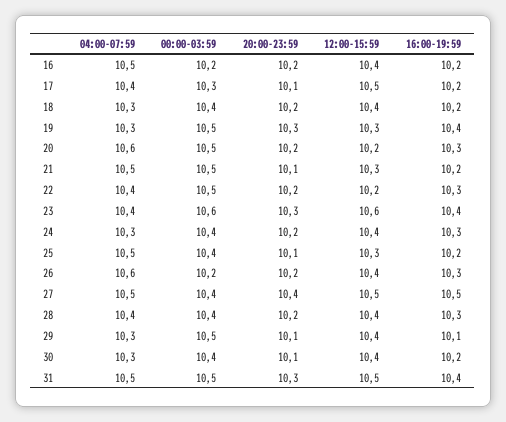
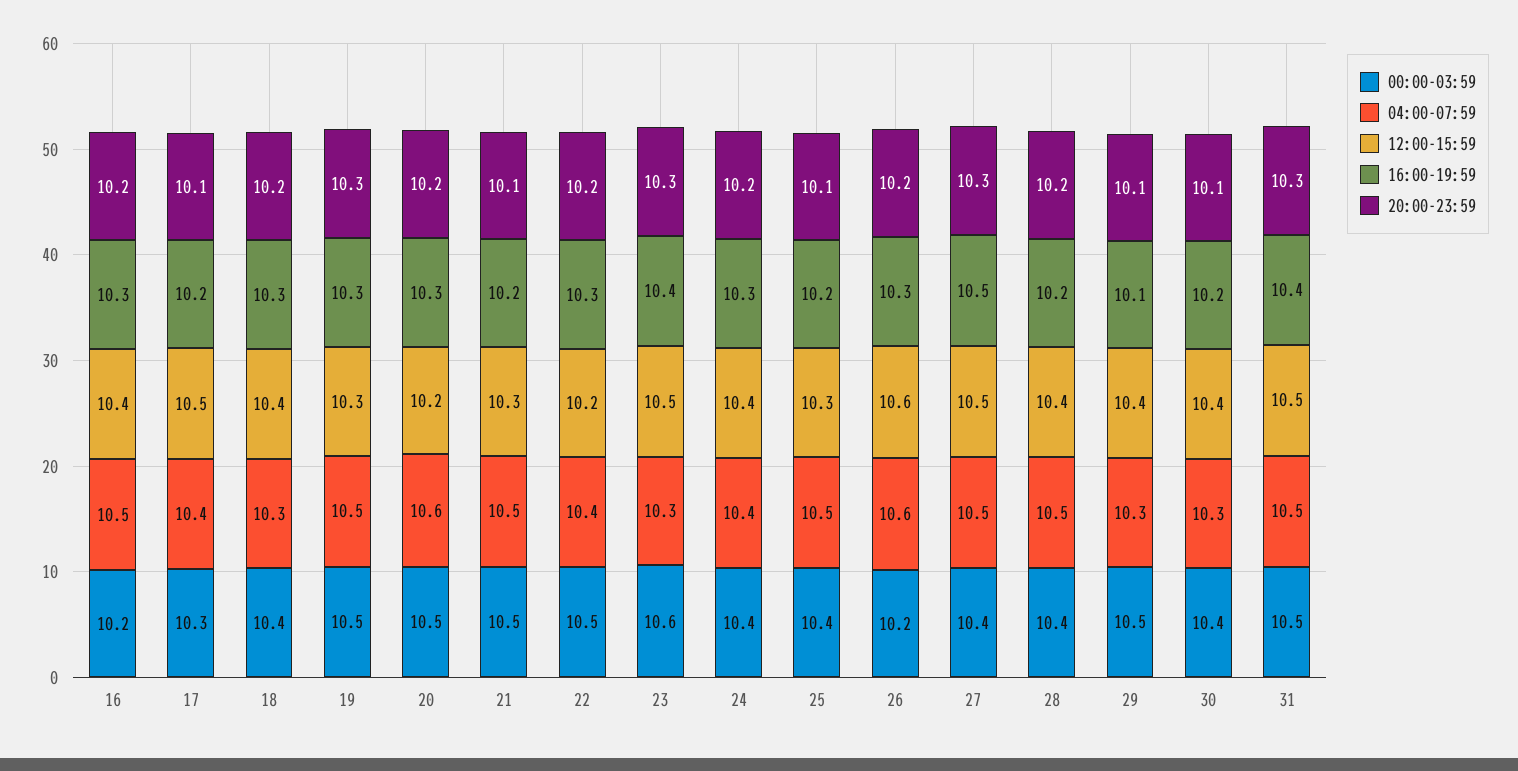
16:00-19:59, 16: 10.2 -> 10.3
16:00-19:59, 18: 10.2 -> 10.3
04:00-07:59, 19: 10.3 -> 10.5
16:00-19:59, 19: 10.4 -> 10.3
04:00-07:59, 23: 10.4 -> 10.3
12:00-15:59, 23: 10.6 -> 10.5
04:00-07:59, 24: 10.3 -> 10.4
12:00-15:59, 26: 10.4 -> 10.6
20:00-23:59, 27: 10.4 -> 10.3
04:00-07:59, 28: 10.4 -> 10.5
16:00-19:59, 28: 10.3 -> 10.2

